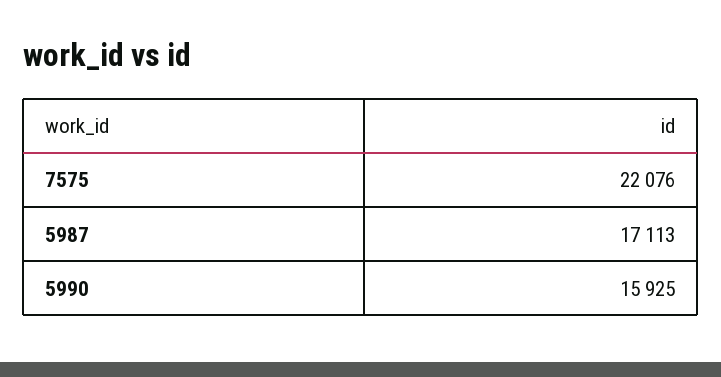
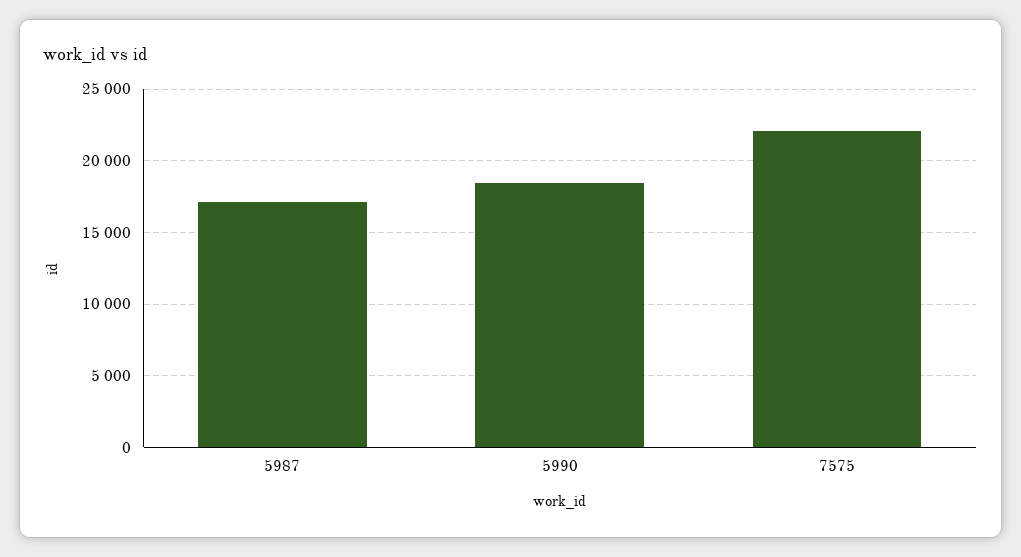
5990: 15925 -> 18500

